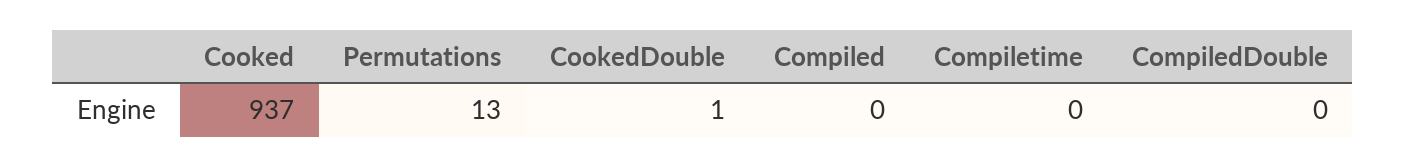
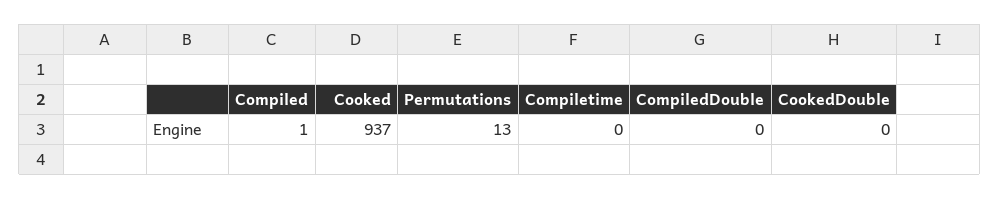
CookedDouble: 1 -> 0
Compiled: 0 -> 1

